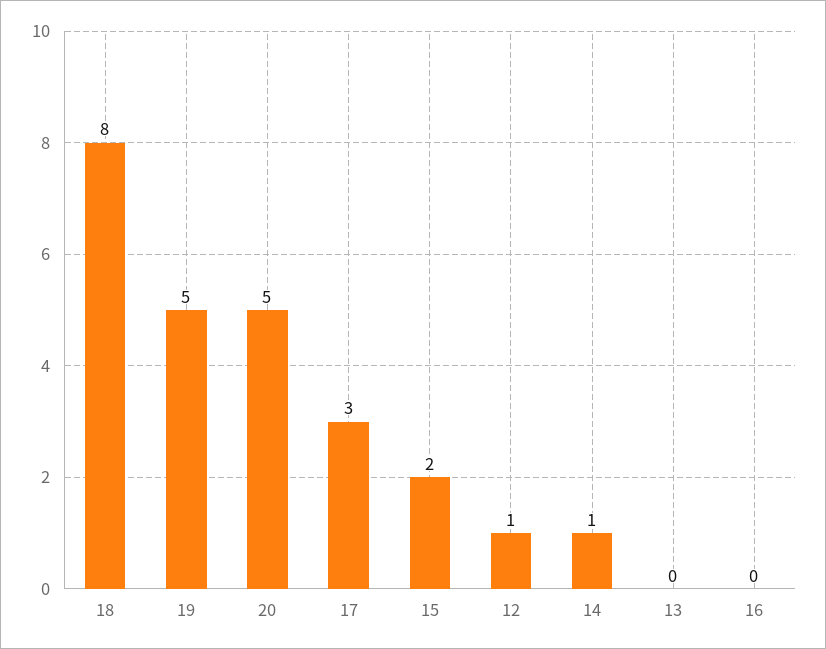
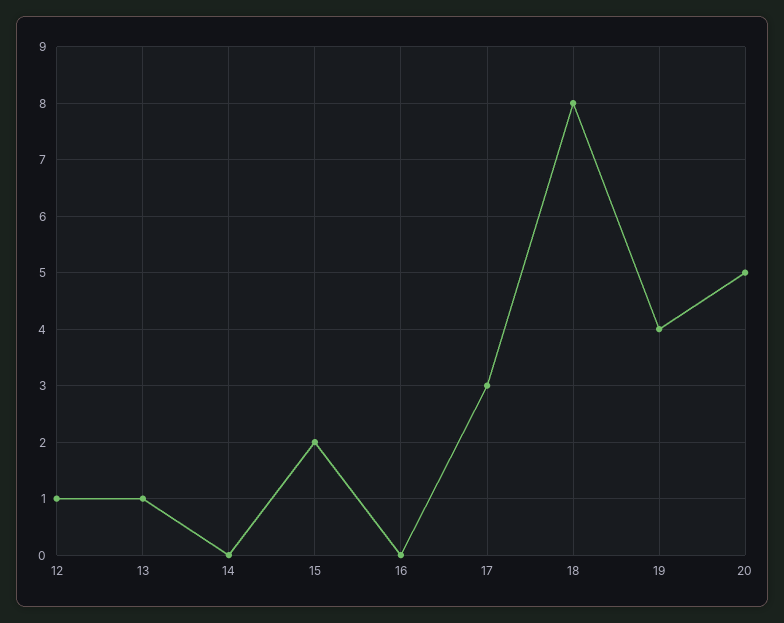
19: 5 -> 4
14: 1 -> 0
13: 0 -> 1

